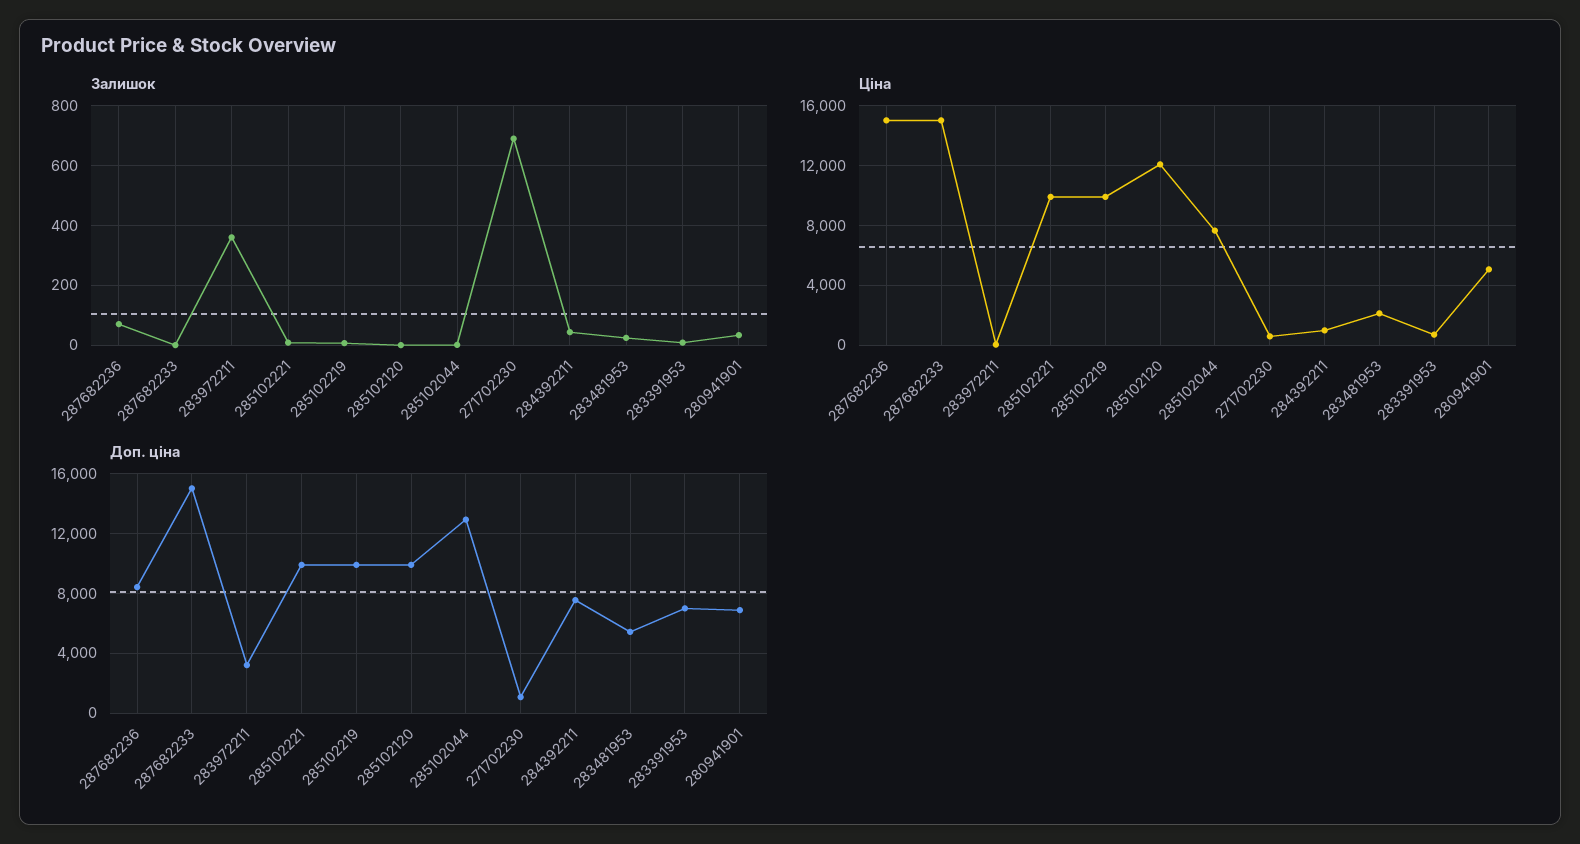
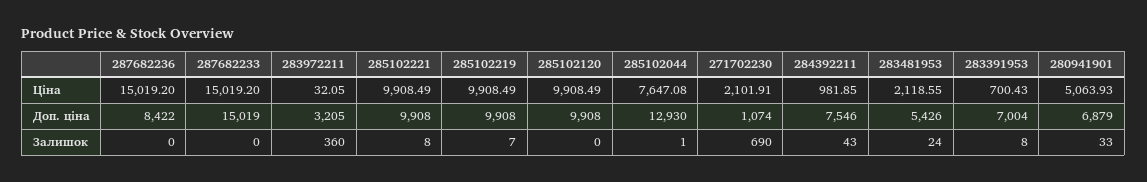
Залишок, 287682236: 75 -> 0
Ціна, 285102120: 12000 -> 9908.49
Ціна, 271702230: 500 -> 2101.91

